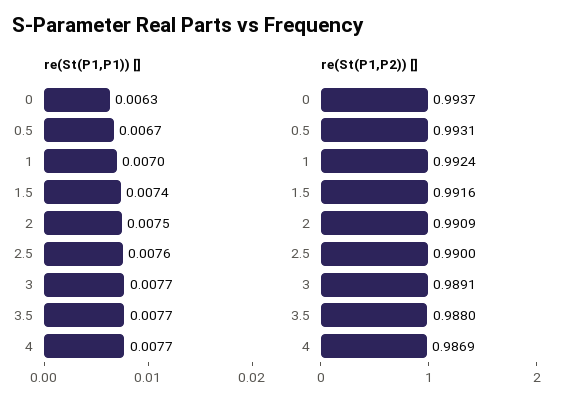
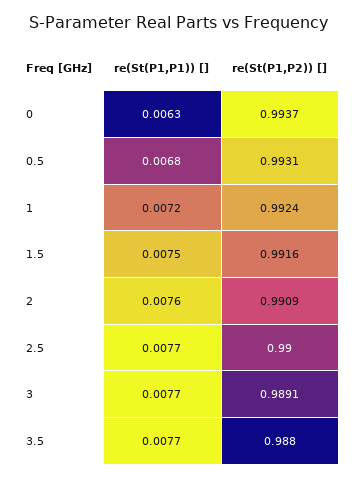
re(St(P1,P1)) [], 0.5: 0.0067 -> 0.0068
re(St(P1,P1)) [], 1: 0.007 -> 0.0072
re(St(P1,P1)) [], 1.5: 0.0074 -> 0.0075
re(St(P1,P1)) [], 2: 0.0075 -> 0.0076
re(St(P1,P1)) [], 2.5: 0.0076 -> 0.0077
re(St(P1,P1)) [], 4: 0.0077 -> none
re(St(P1,P2)) [], 4: 0.9869 -> none

